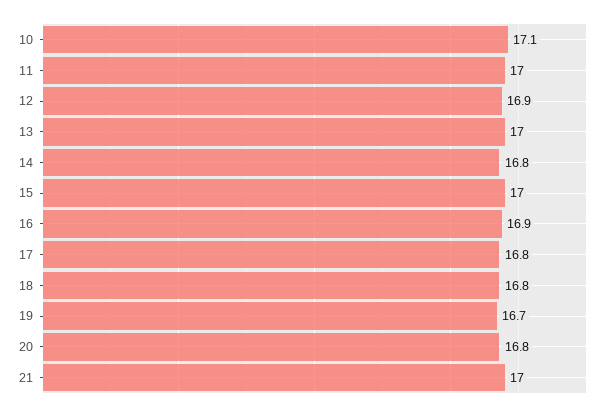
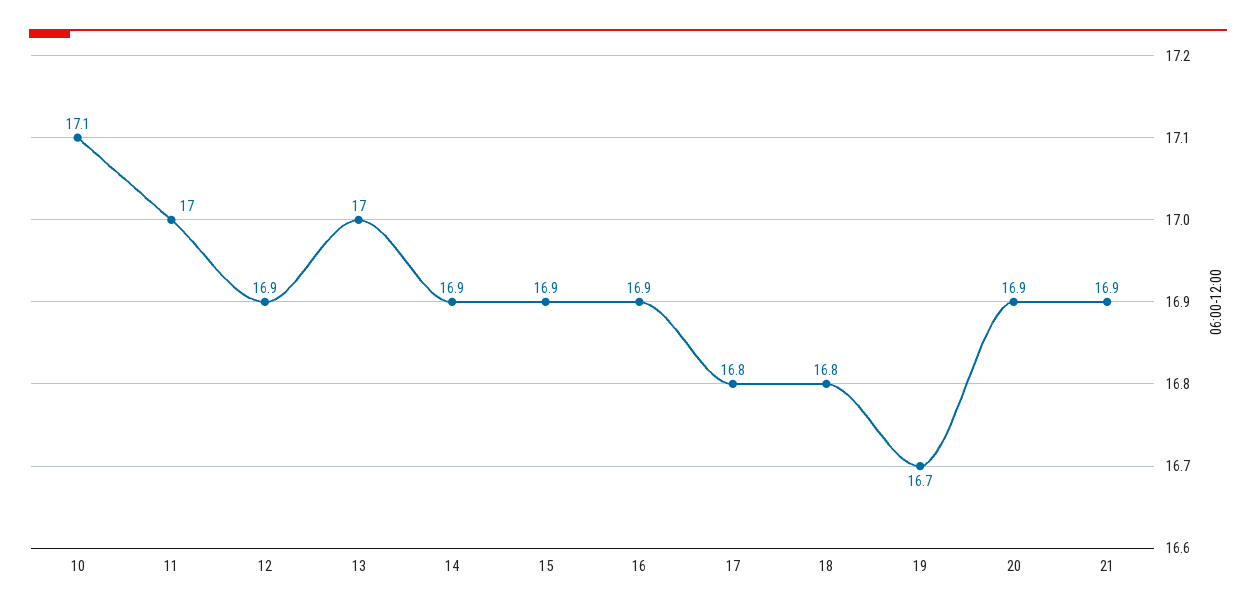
14: 16.8 -> 16.9
15: 17 -> 16.9
20: 16.8 -> 16.9
21: 17 -> 16.9

